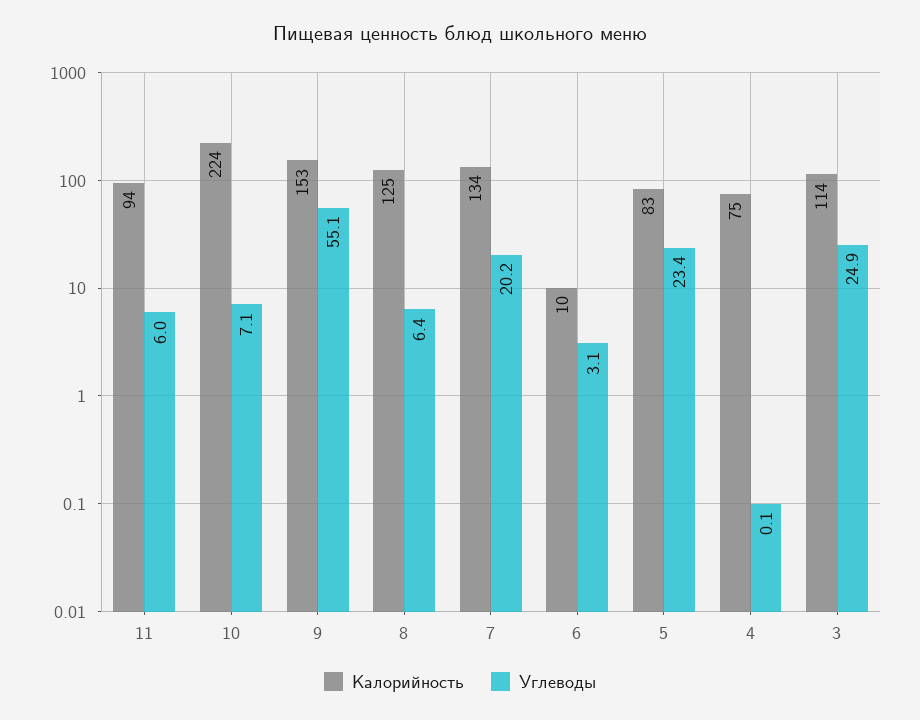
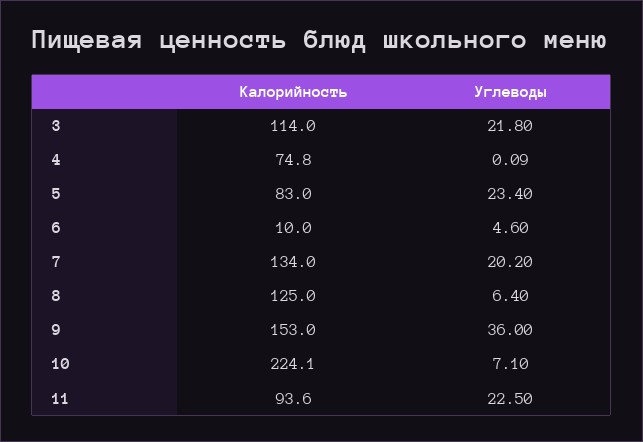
Углеводы, 11: 6 -> 22.5
Углеводы, 9: 55.1 -> 36
Углеводы, 6: 3.1 -> 4.6
Углеводы, 3: 24.9 -> 21.8

